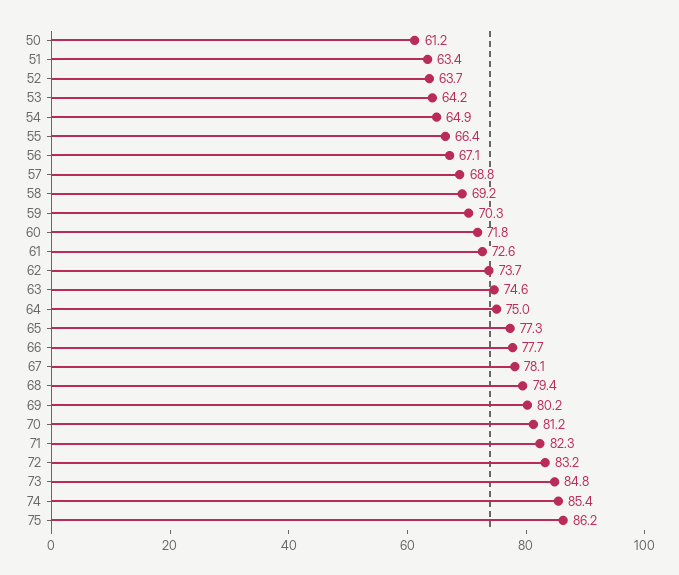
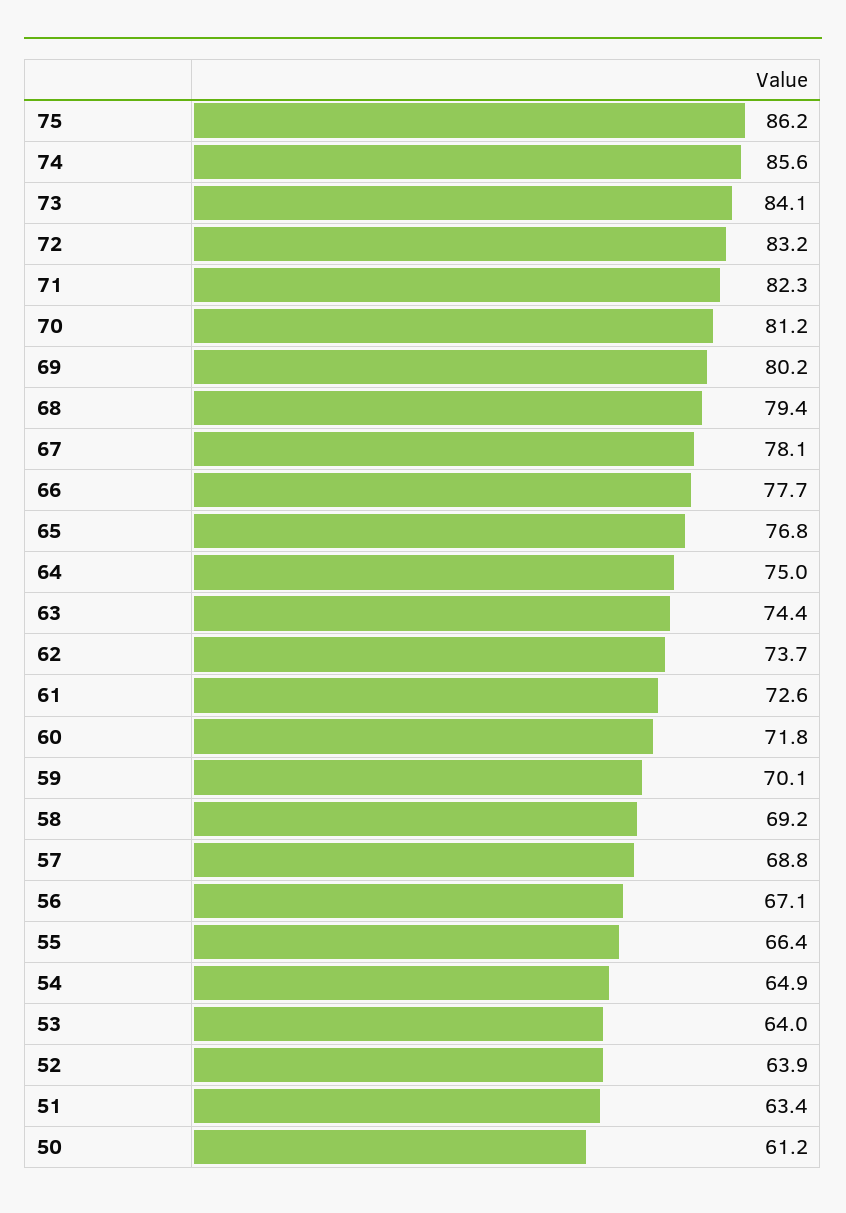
52: 63.7 -> 63.9
53: 64.2 -> 64
59: 70.3 -> 70.1
63: 74.6 -> 74.4
65: 77.3 -> 76.8
73: 84.8 -> 84.1
74: 85.4 -> 85.6

